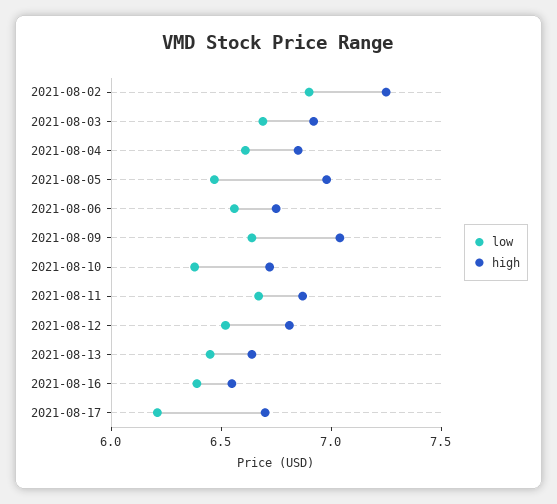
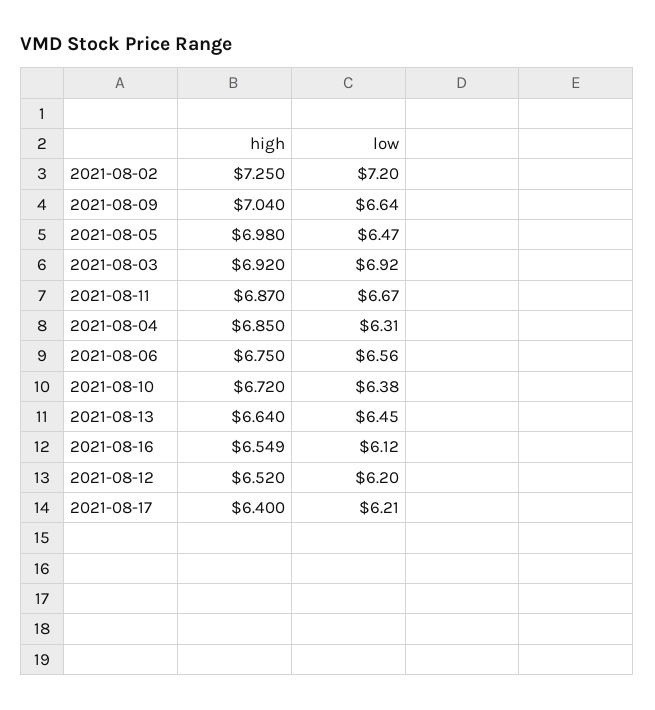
low, 2021-08-02: 6.9 -> 7.2
low, 2021-08-03: 6.7 -> 6.92
low, 2021-08-04: 6.6 -> 6.31
low, 2021-08-12: 6.5 -> 6.2
high, 2021-08-12: 6.8 -> 6.52
low, 2021-08-16: 6.4 -> 6.12
high, 2021-08-17: 6.7 -> 6.4

